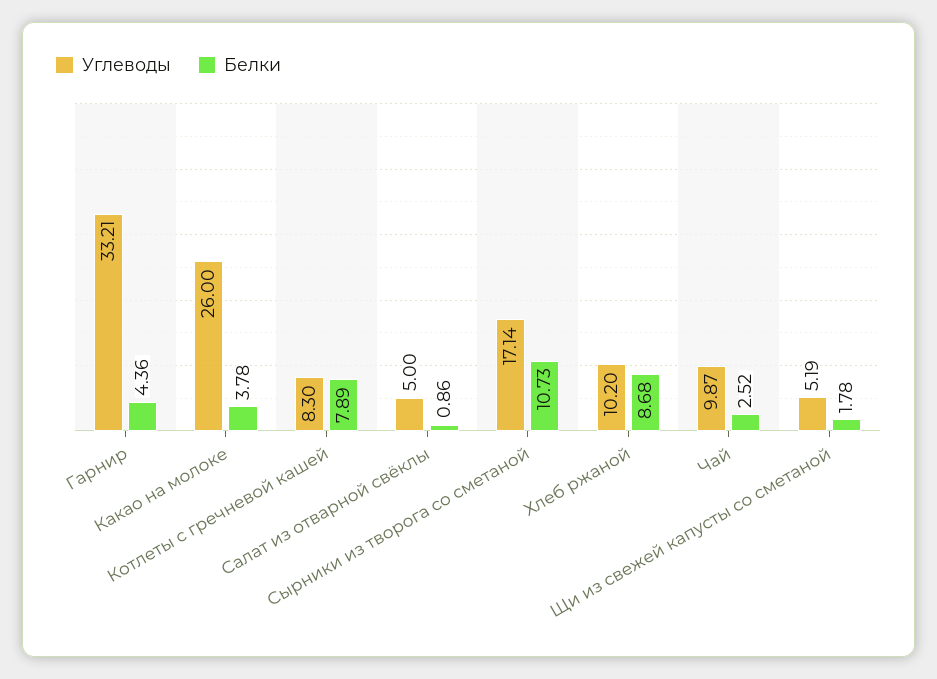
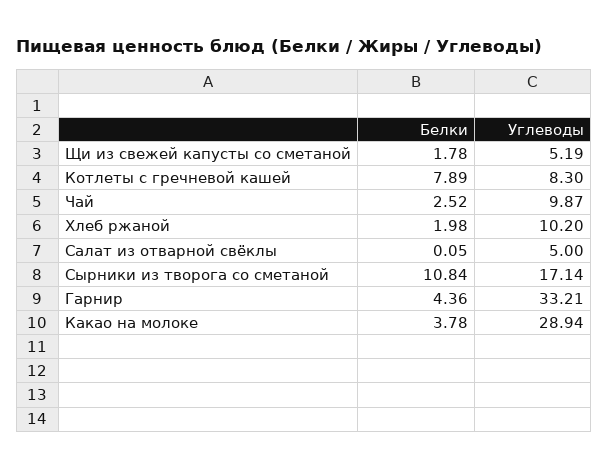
Углеводы, Какао на молоке: 26 -> 28.94
Белки, Салат из отварной свёклы: 0.86 -> 0.05
Белки, Сырники из творога со сметаной: 10.73 -> 10.84
Белки, Хлеб ржаной: 8.68 -> 1.98

